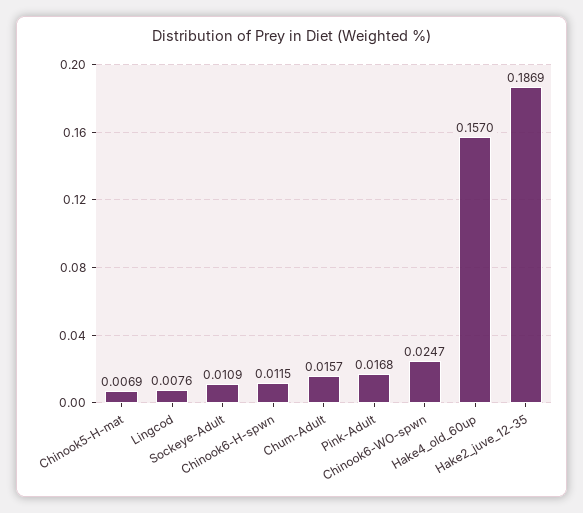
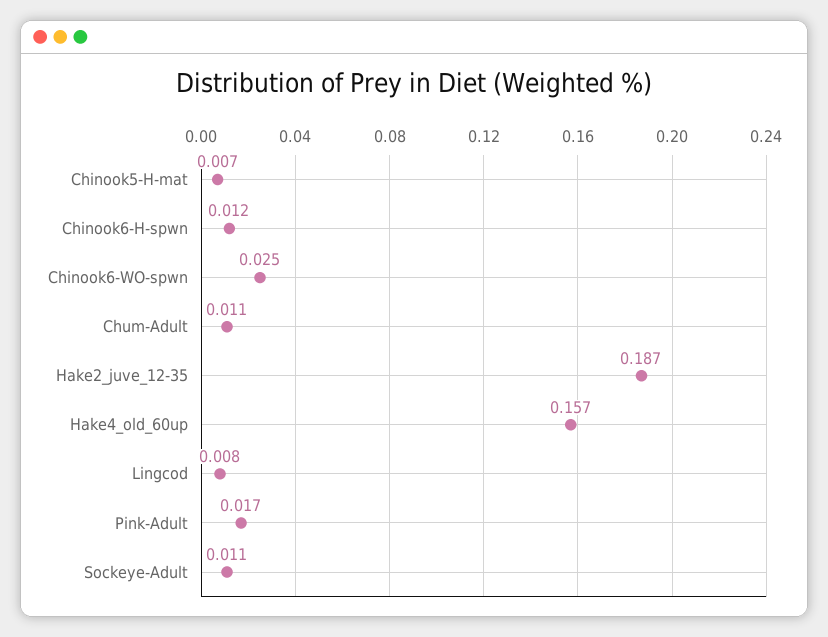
Chum-Adult: 0.0157 -> 0.011

